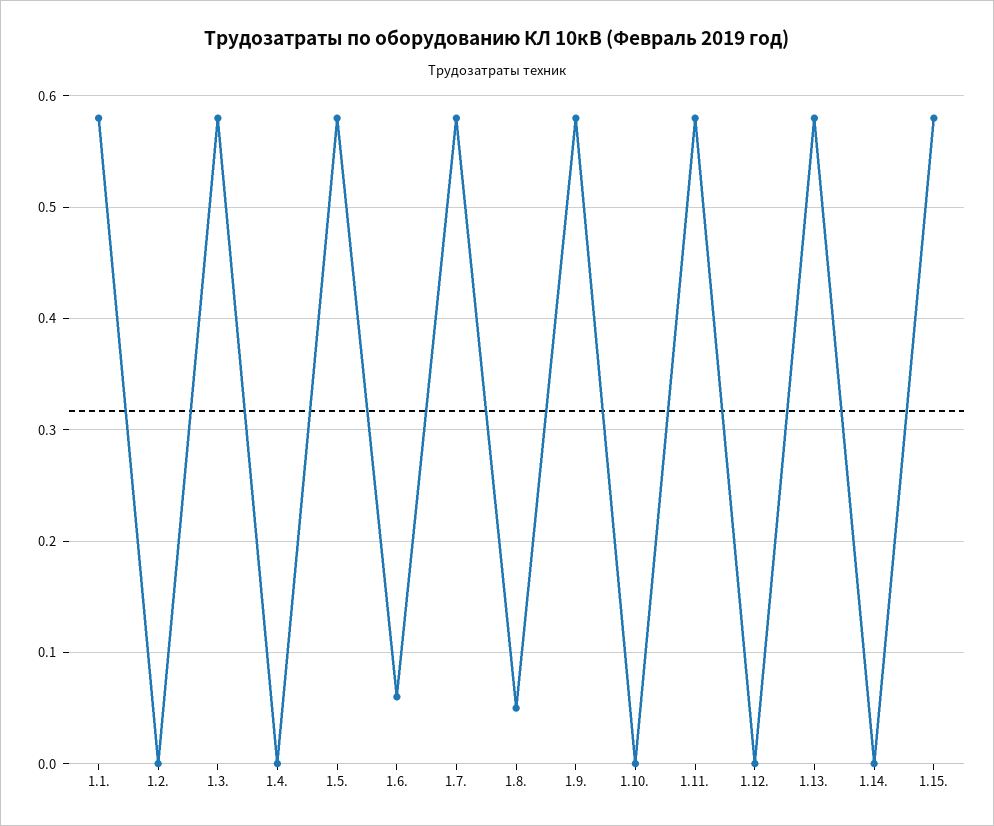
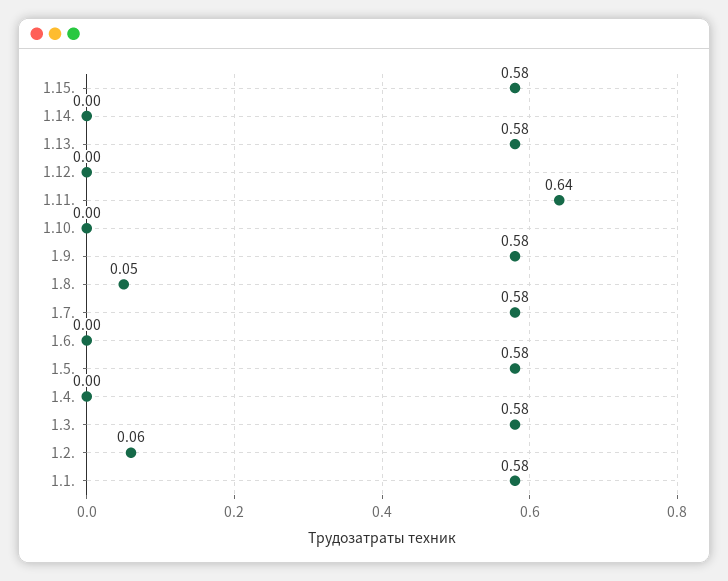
1.2.: 0 -> 0.06
1.6.: 0.06 -> 0
1.11.: 0.58 -> 0.64

